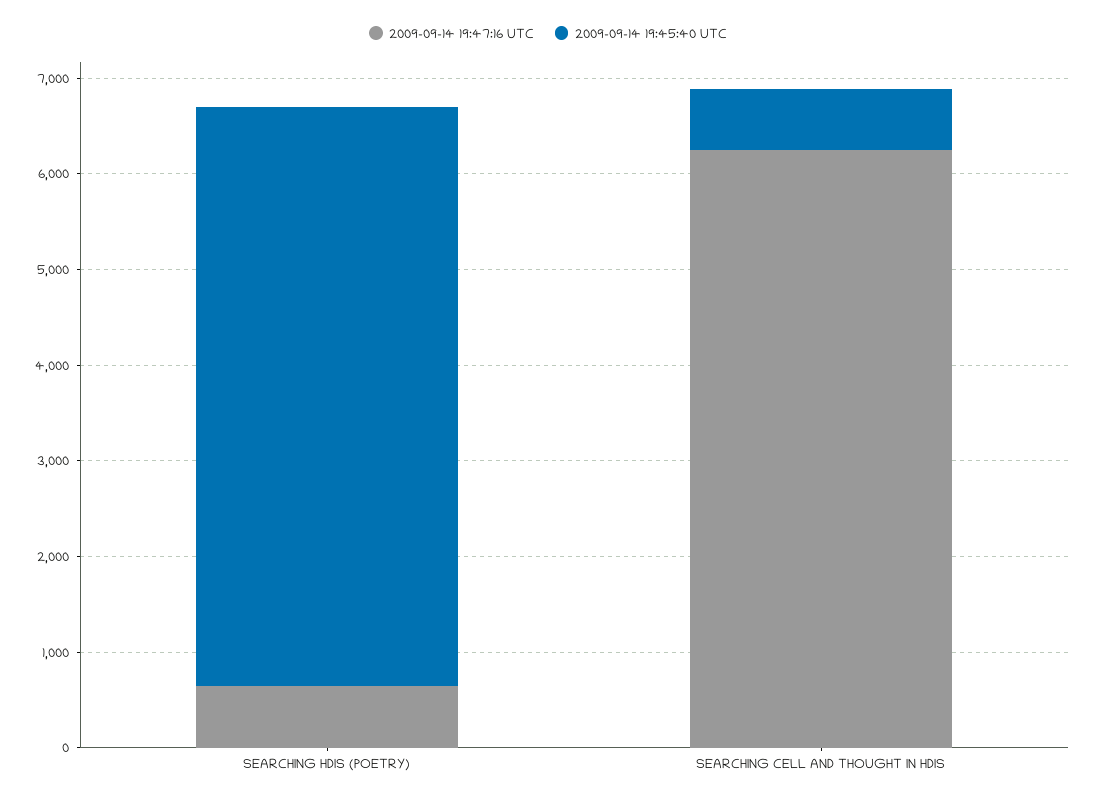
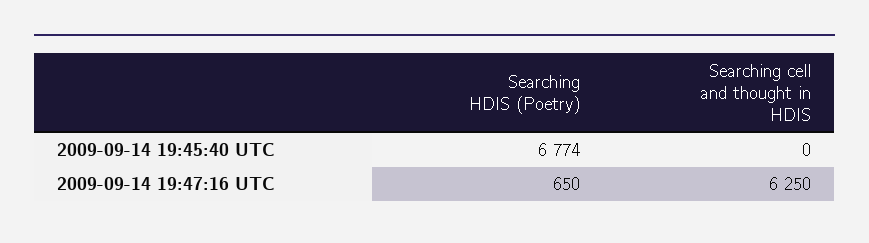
2009-09-14 19:45:40 UTC, SEARCHING HDIS (POETRY): 6000 -> 6774
2009-09-14 19:45:40 UTC, SEARCHING CELL AND THOUGHT IN HDIS: 600 -> 0

